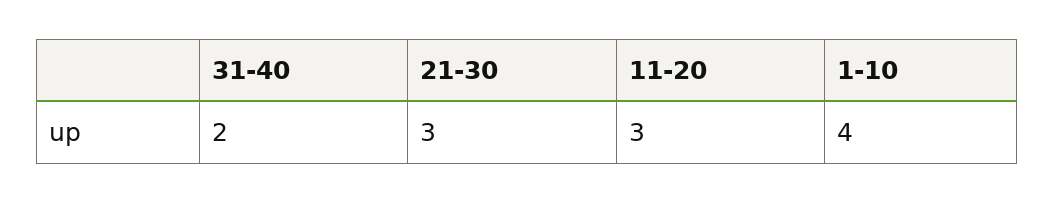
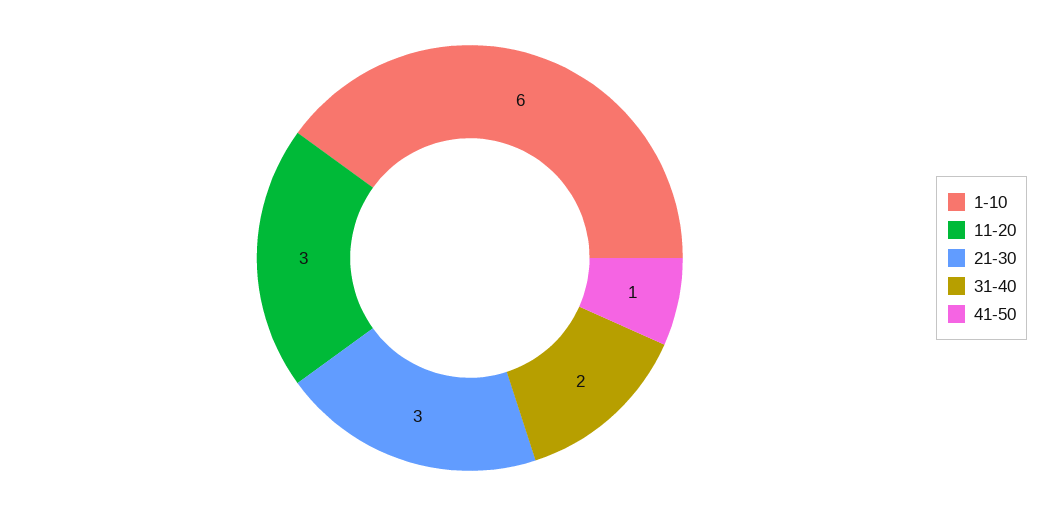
1-10: 4 -> 6
41-50: none -> 1

